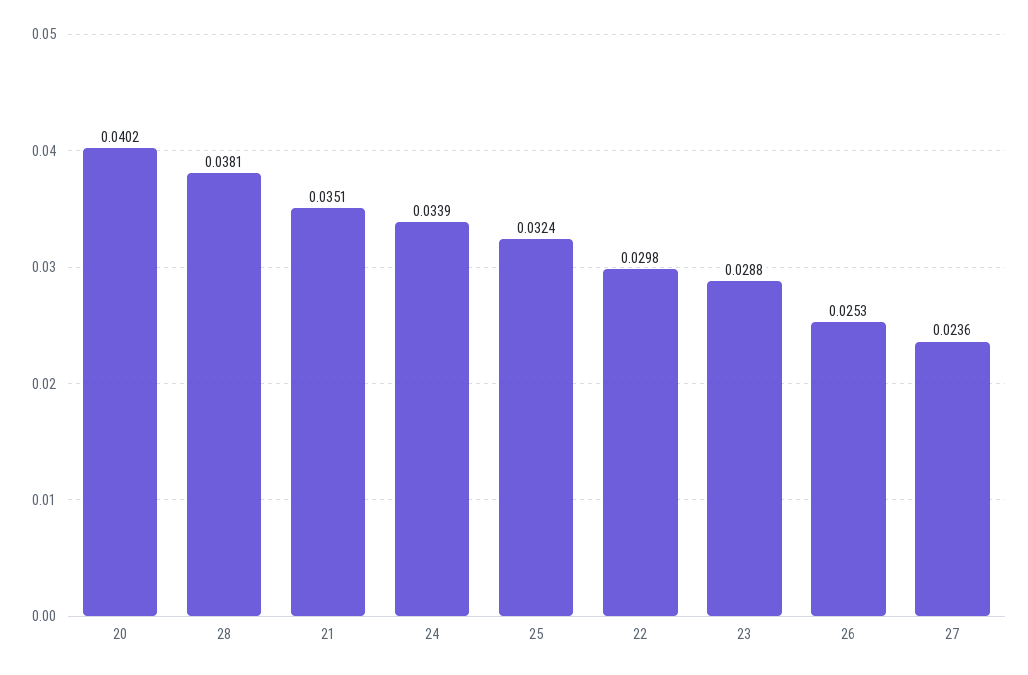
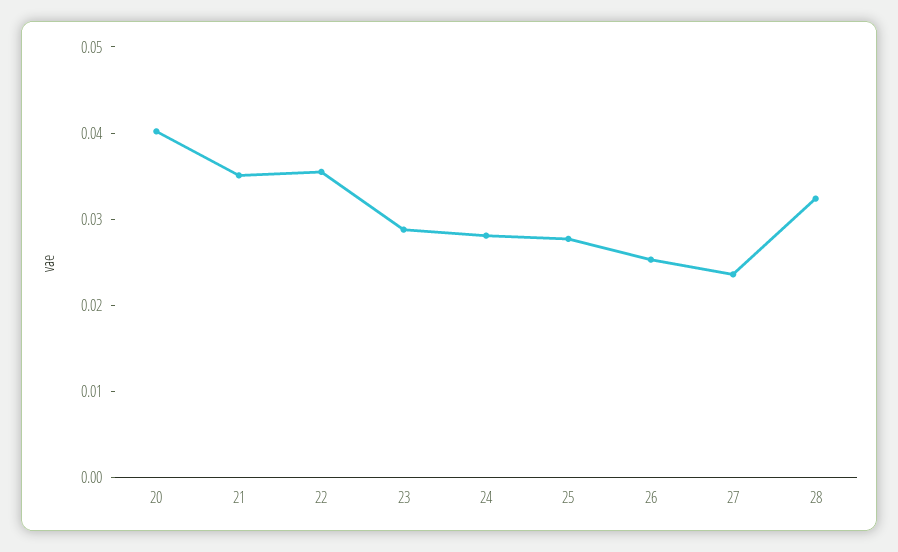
28: 0.0381 -> 0.032
24: 0.0339 -> 0.028
25: 0.0324 -> 0.028
22: 0.0298 -> 0.036

